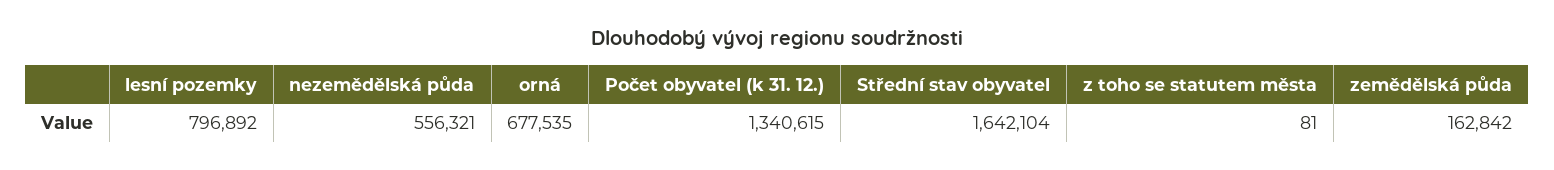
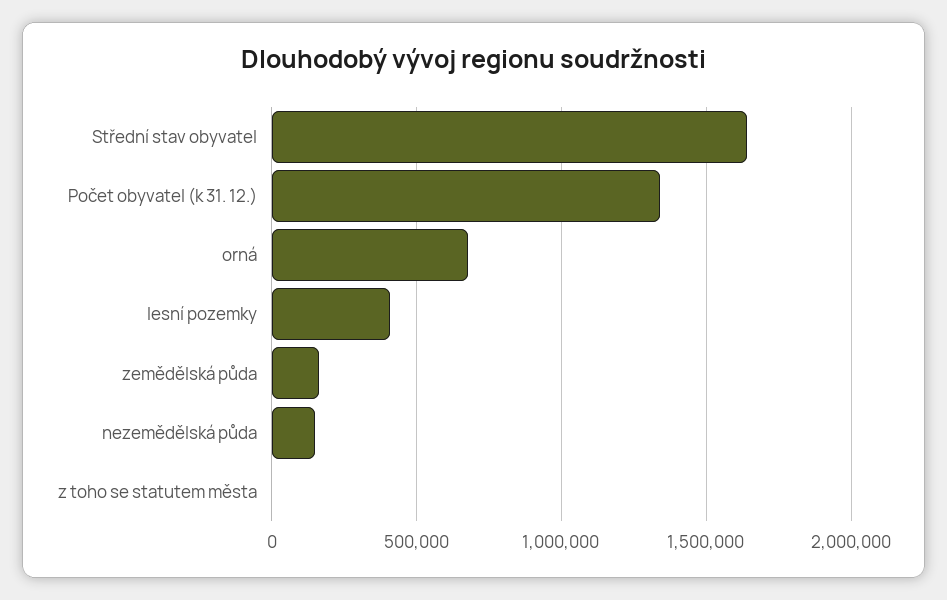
lesní pozemky: 796892 -> 400000
nezemědělská půda: 556321 -> 150000

